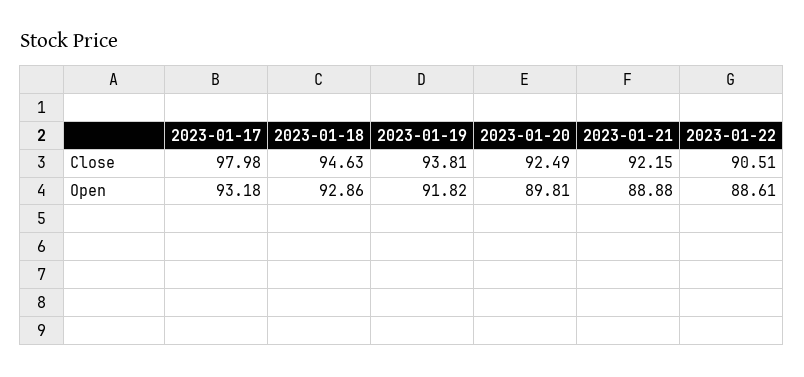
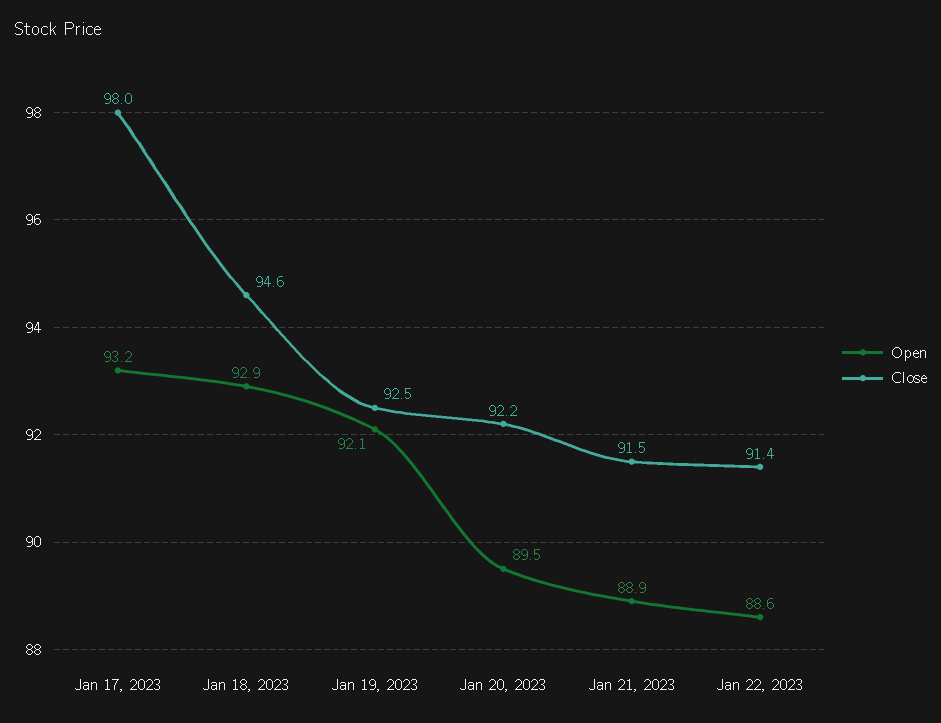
Close, 2023-01-19: 93.81 -> 92.5
Close, 2023-01-20: 92.49 -> 92.2
Close, 2023-01-21: 92.15 -> 91.5
Close, 2023-01-22: 90.51 -> 91.4
Open, 2023-01-19: 91.82 -> 92.1
Open, 2023-01-20: 89.81 -> 89.5

